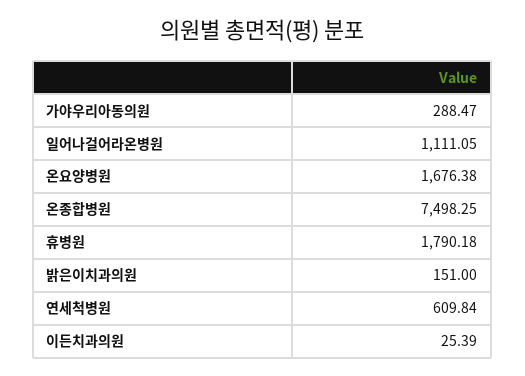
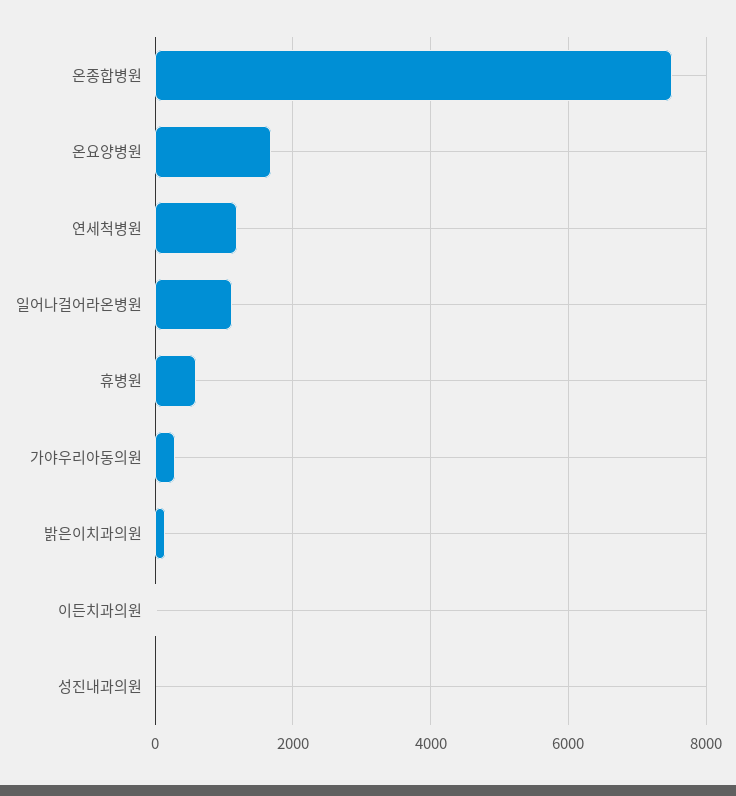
휴병원: 1790.18 -> 600
연세척병원: 609.84 -> 1200
성진내과의원: none -> 0

